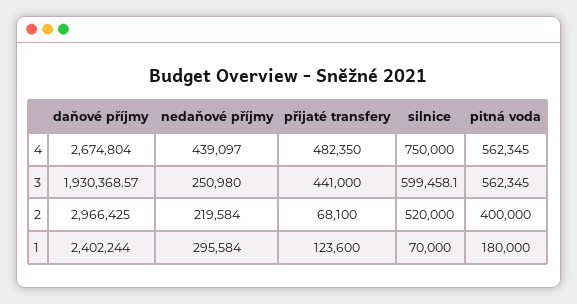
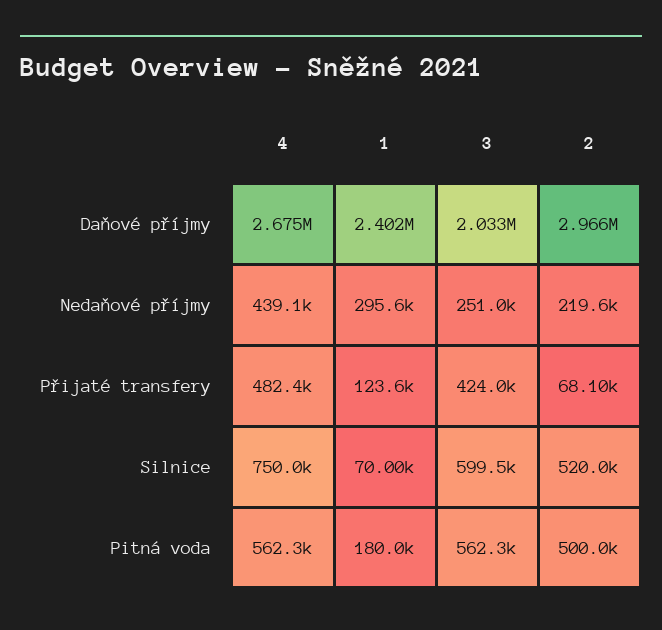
daňové příjmy, 3: 1930368.57 -> 2033000
přijaté transfery, 3: 441000 -> 424000
pitná voda, 2: 400000 -> 500000

